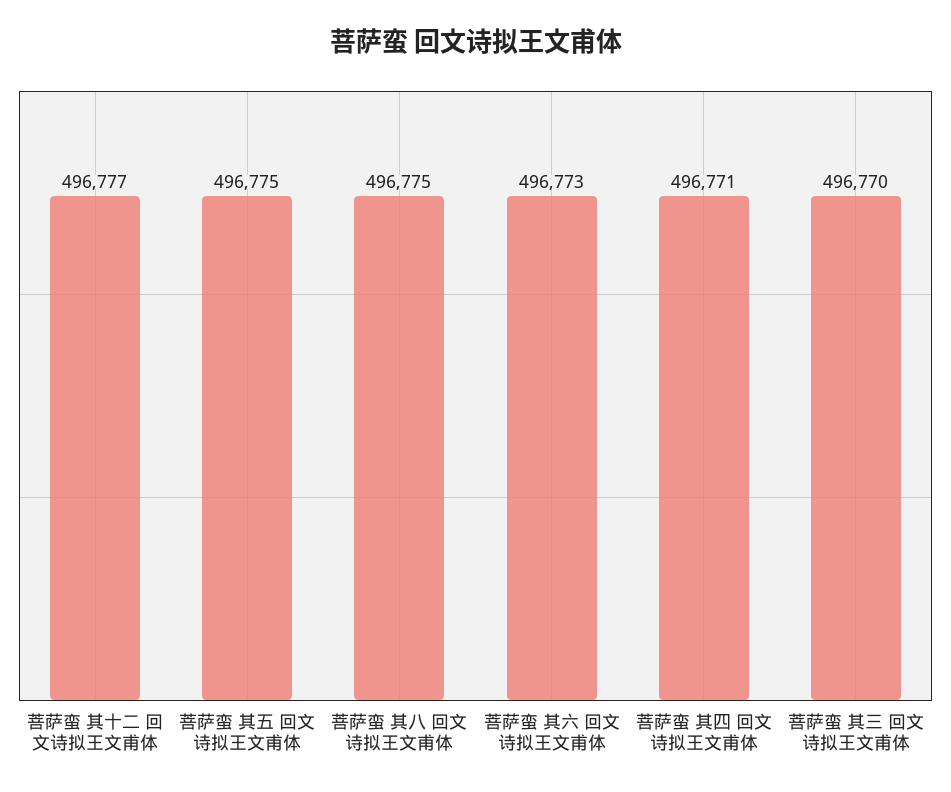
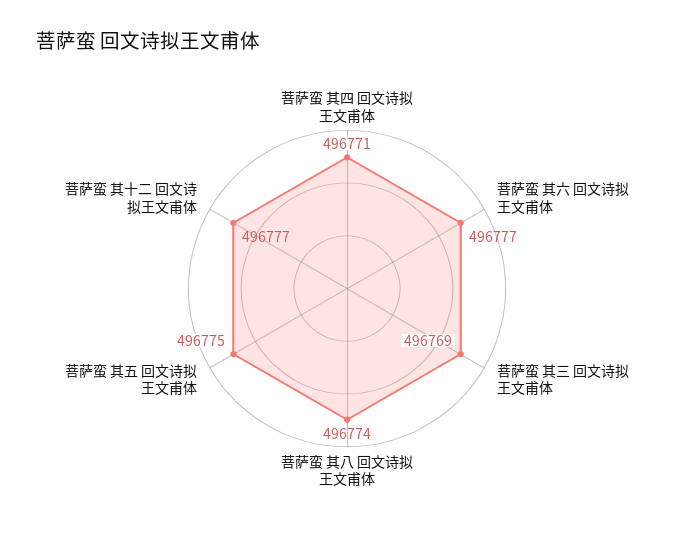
菩萨蛮 其八 回文诗拟王文甫体: 496775 -> 496774
菩萨蛮 其六 回文诗拟王文甫体: 496773 -> 496777
菩萨蛮 其三 回文诗拟王文甫体: 496770 -> 496769

